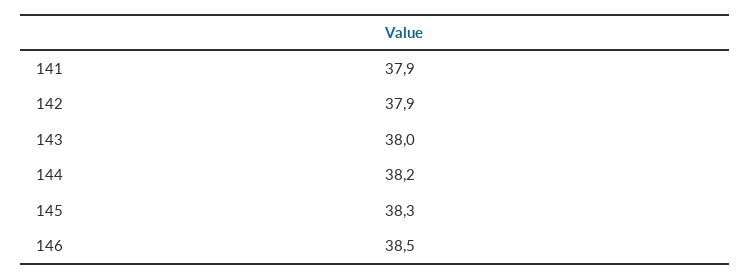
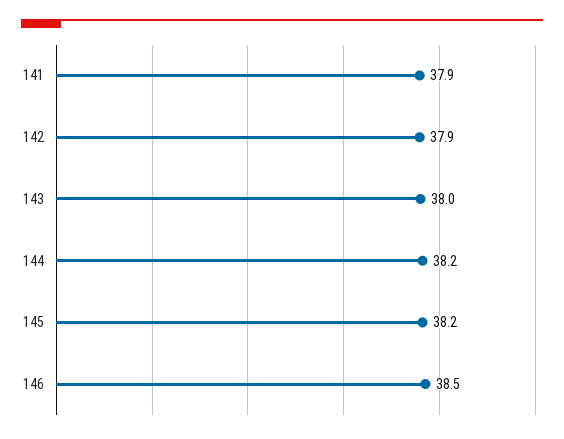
145: 38.3 -> 38.2

